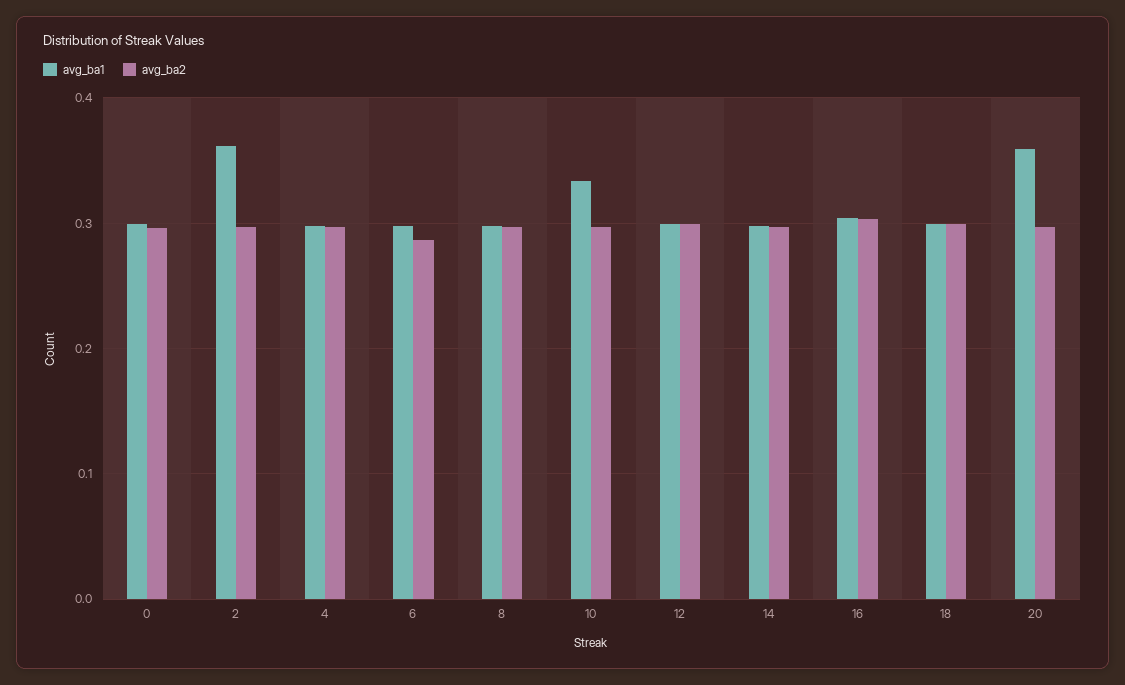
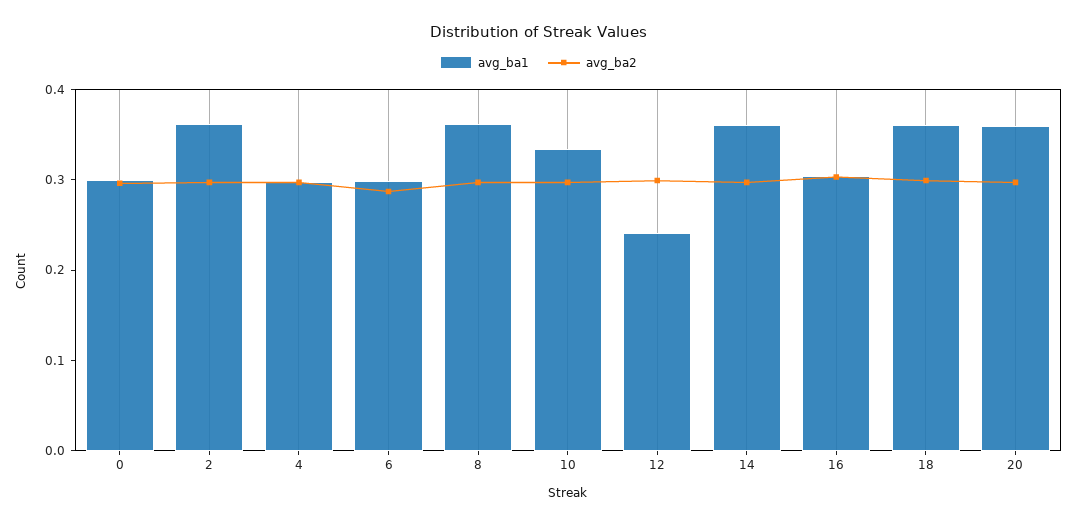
avg_ba1, 8: 0.3 -> 0.36
avg_ba1, 12: 0.3 -> 0.24
avg_ba1, 14: 0.3 -> 0.36
avg_ba1, 18: 0.3 -> 0.36

